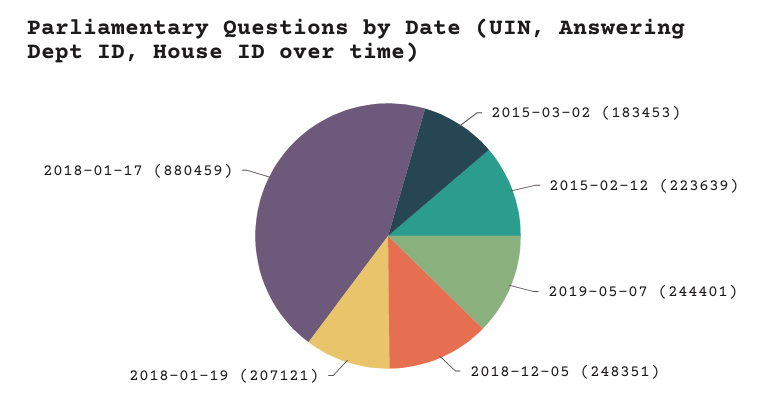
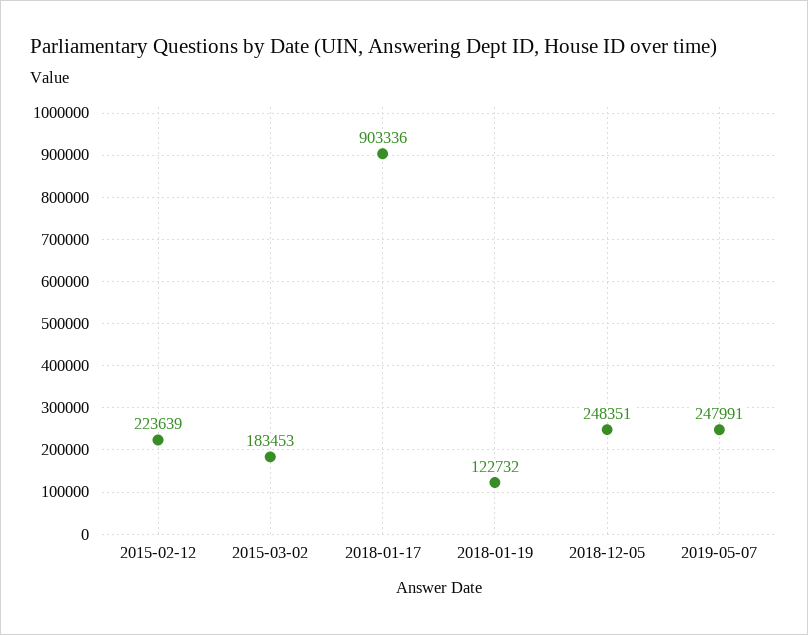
2019-05-07: 244401 -> 247991
2018-01-19: 207121 -> 122732
2018-01-17: 880459 -> 903336

